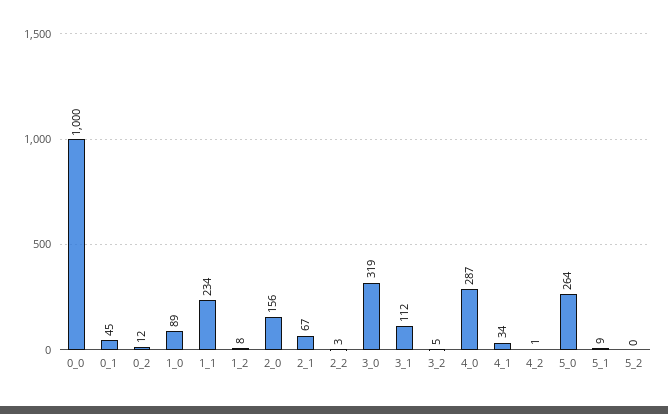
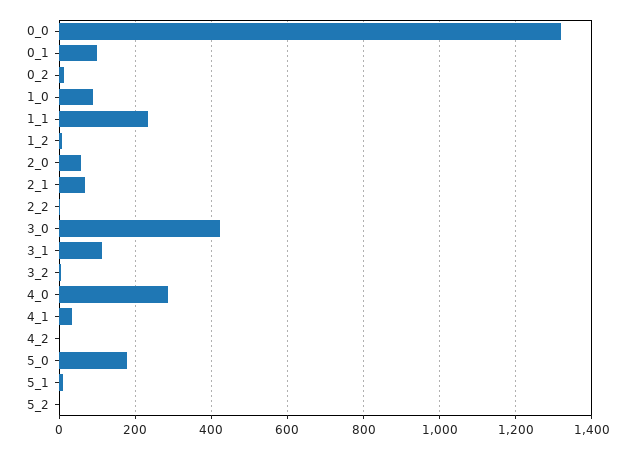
0_0: 1000 -> 1320
0_1: 45 -> 100
2_0: 156 -> 60
3_0: 319 -> 420
5_0: 264 -> 180

